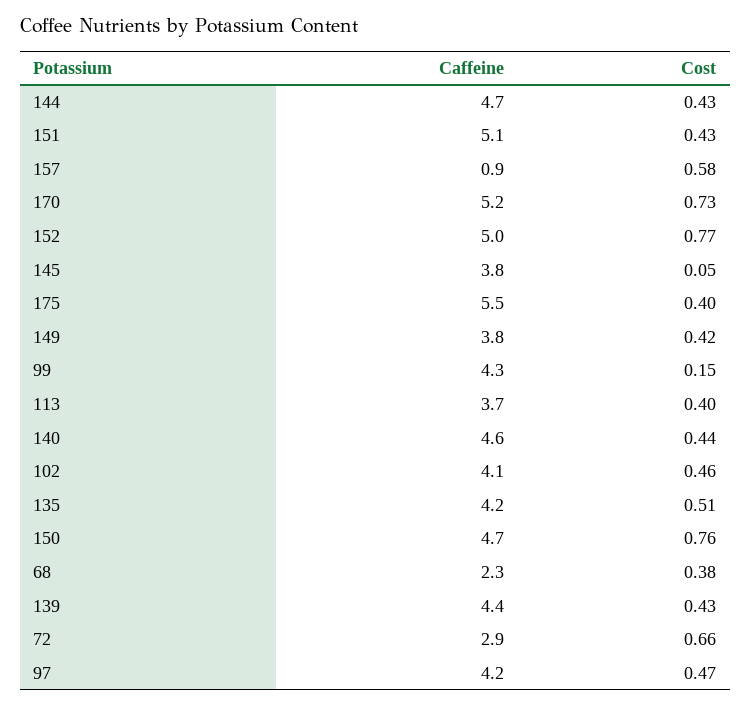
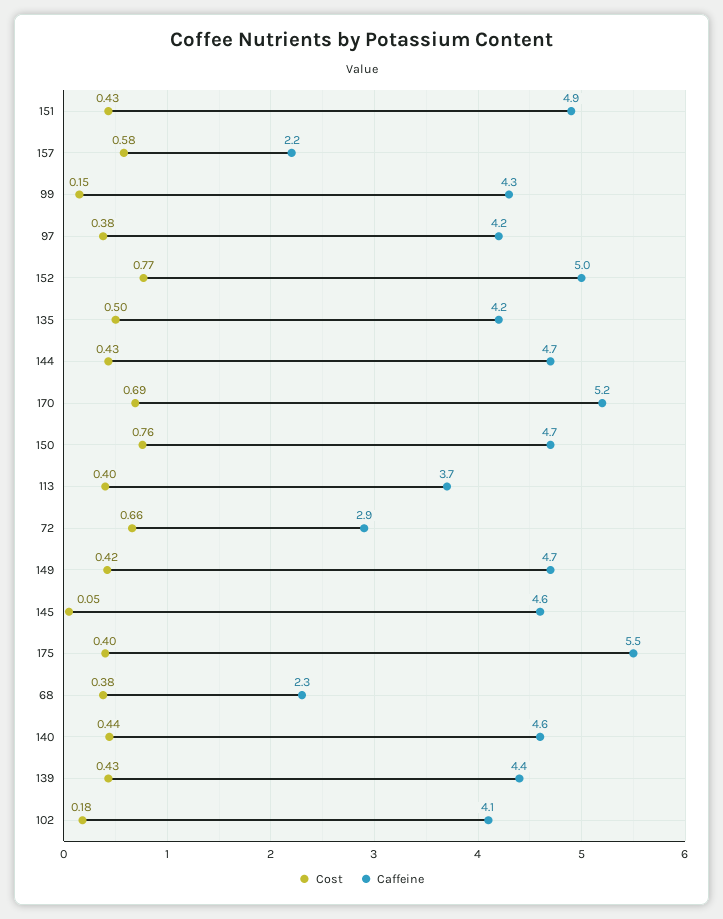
Caffeine, 151: 5.1 -> 4.9
Caffeine, 157: 0.9 -> 2.2
Cost, 170: 0.73 -> 0.69
Caffeine, 145: 3.8 -> 4.6
Caffeine, 149: 3.8 -> 4.7
Cost, 102: 0.46 -> 0.18
Cost, 135: 0.51 -> 0.5
Cost, 97: 0.47 -> 0.38

